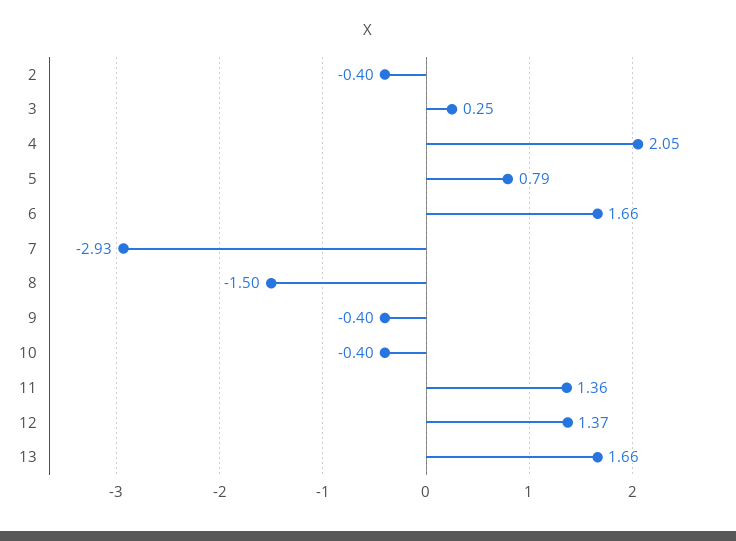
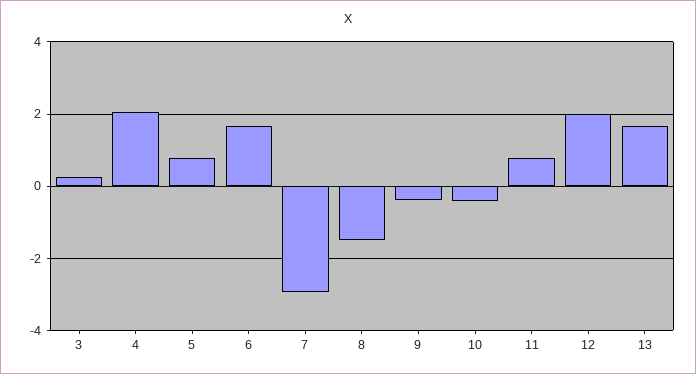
2: -0.4 -> none
11: 1.36 -> 0.8
12: 1.37 -> 2

